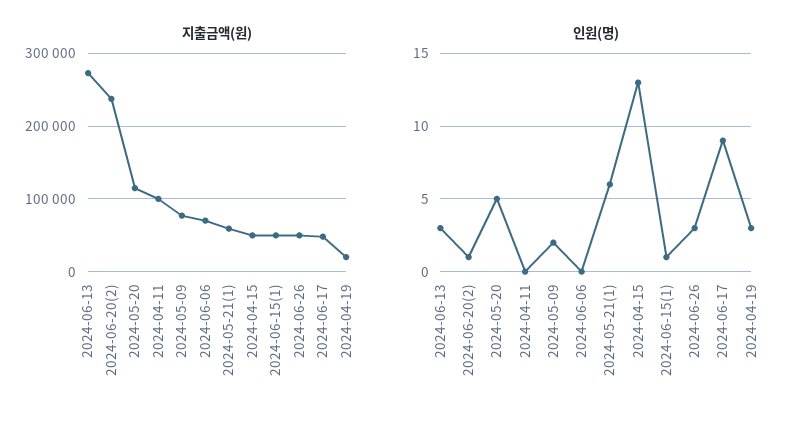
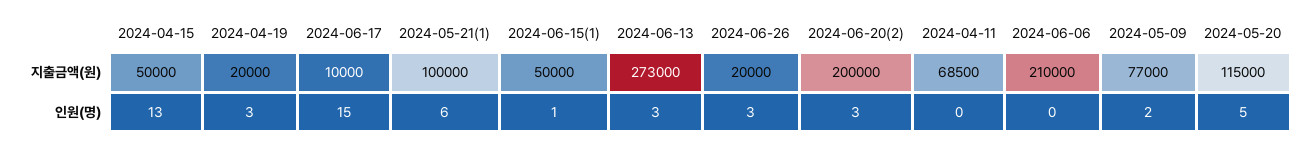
지출금액(원), 2024-06-20(2): 240000 -> 200000
지출금액(원), 2024-04-11: 100000 -> 68500
지출금액(원), 2024-06-06: 70000 -> 210000
지출금액(원), 2024-05-21(1): 60000 -> 100000
지출금액(원), 2024-06-26: 50000 -> 20000
지출금액(원), 2024-06-17: 50000 -> 10000
인원(명), 2024-06-20(2): 1 -> 3
인원(명), 2024-06-17: 9 -> 15

